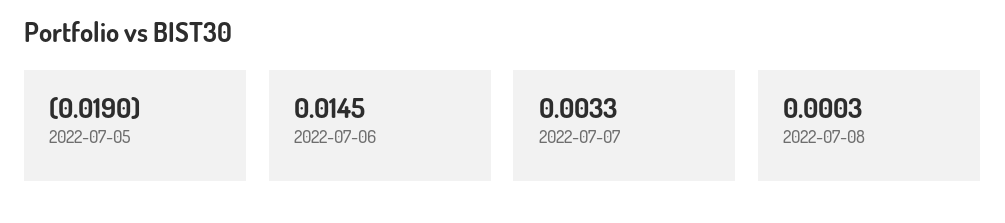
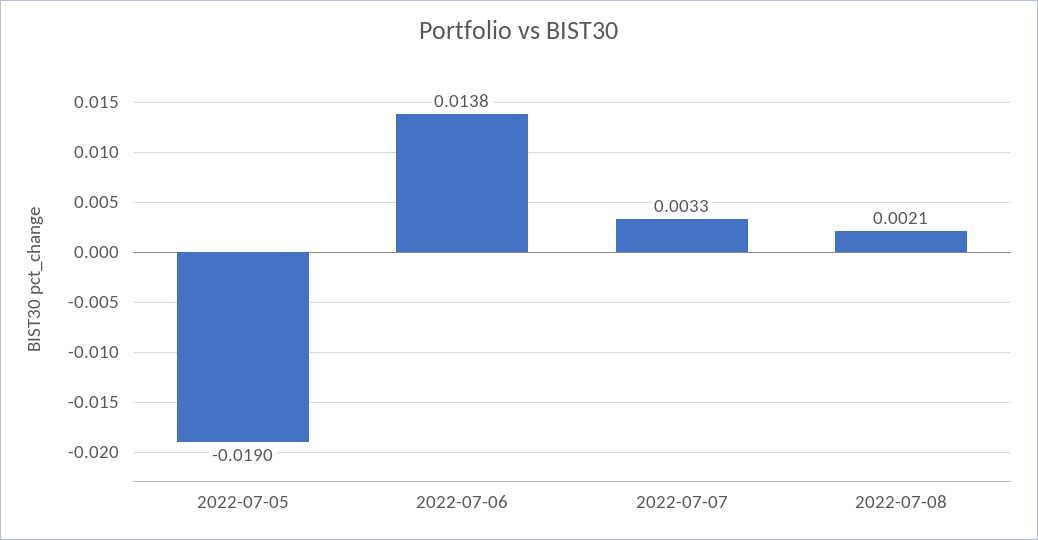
2022-07-06: 0.0145 -> 0.0138
2022-07-08: 0.0003 -> 0.0021

